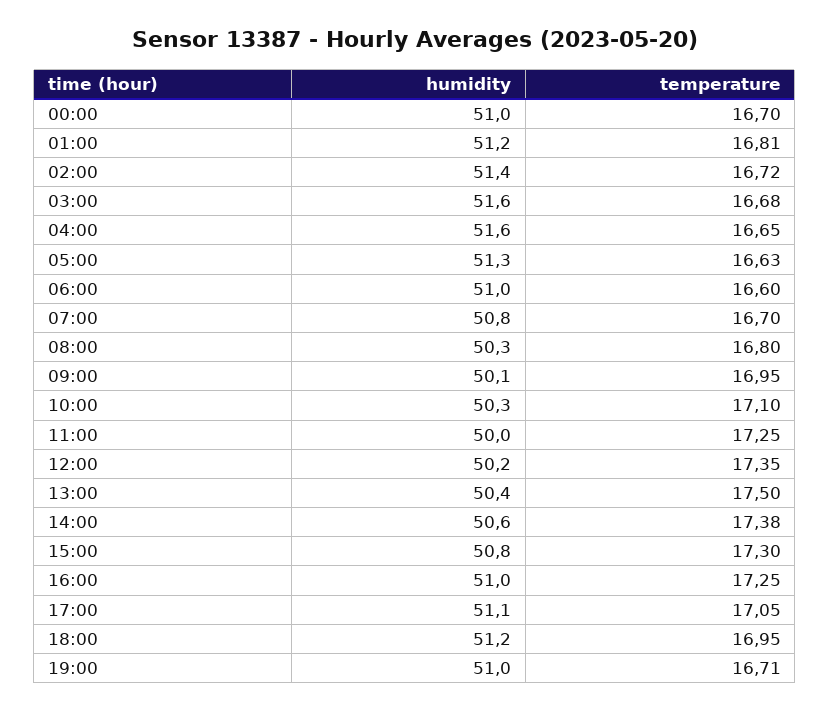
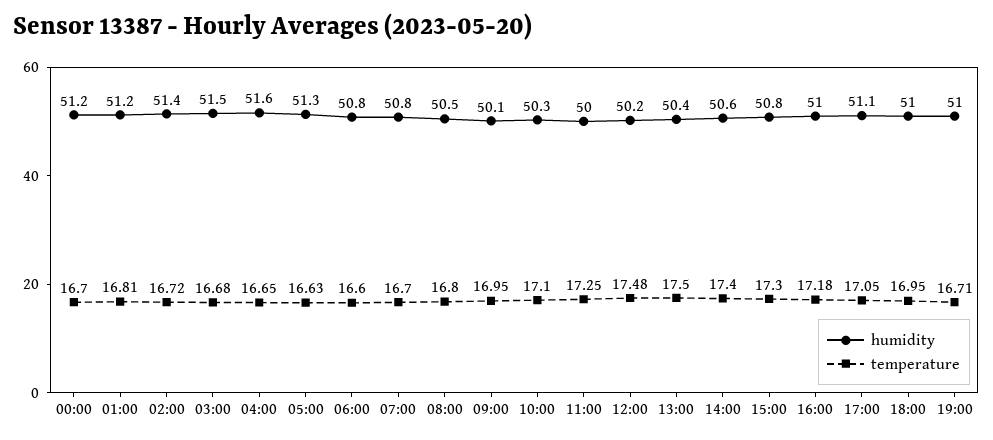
humidity, 00:00: 51 -> 51.2
humidity, 03:00: 51.6 -> 51.5
humidity, 06:00: 51 -> 50.8
humidity, 08:00: 50.3 -> 50.5
temperature, 12:00: 17.35 -> 17.48
temperature, 14:00: 17.38 -> 17.4
temperature, 16:00: 17.25 -> 17.18
humidity, 18:00: 51.2 -> 51

